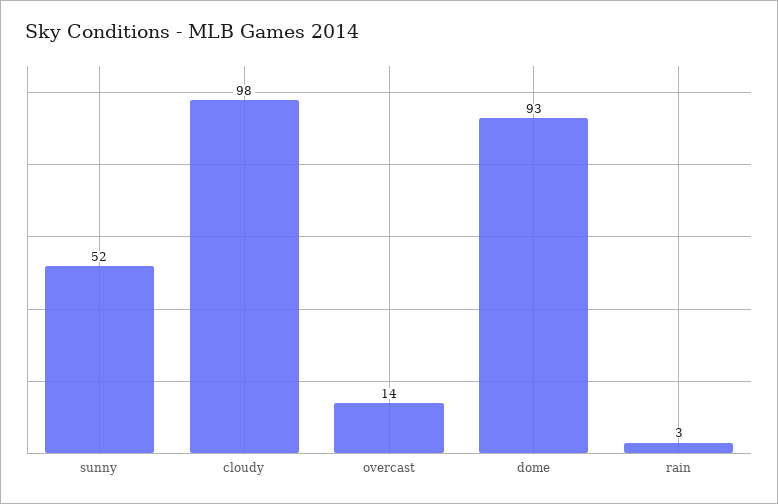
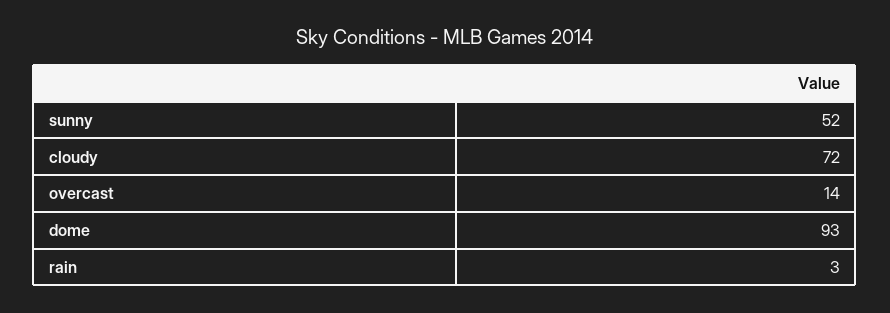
cloudy: 98 -> 72

